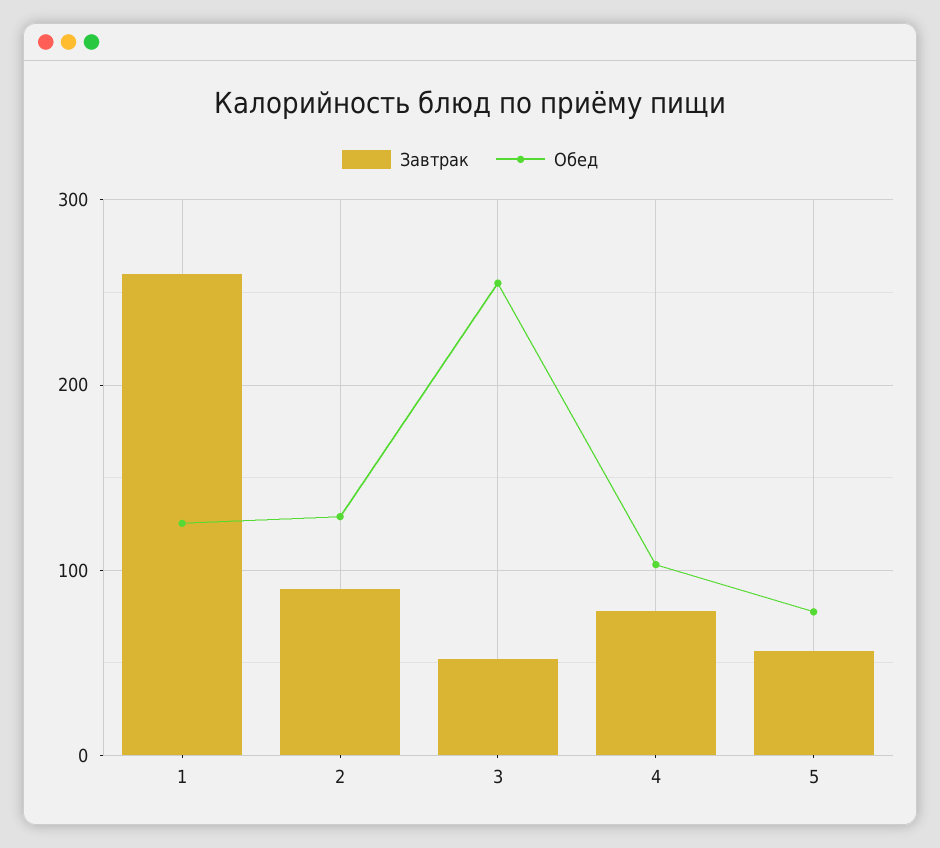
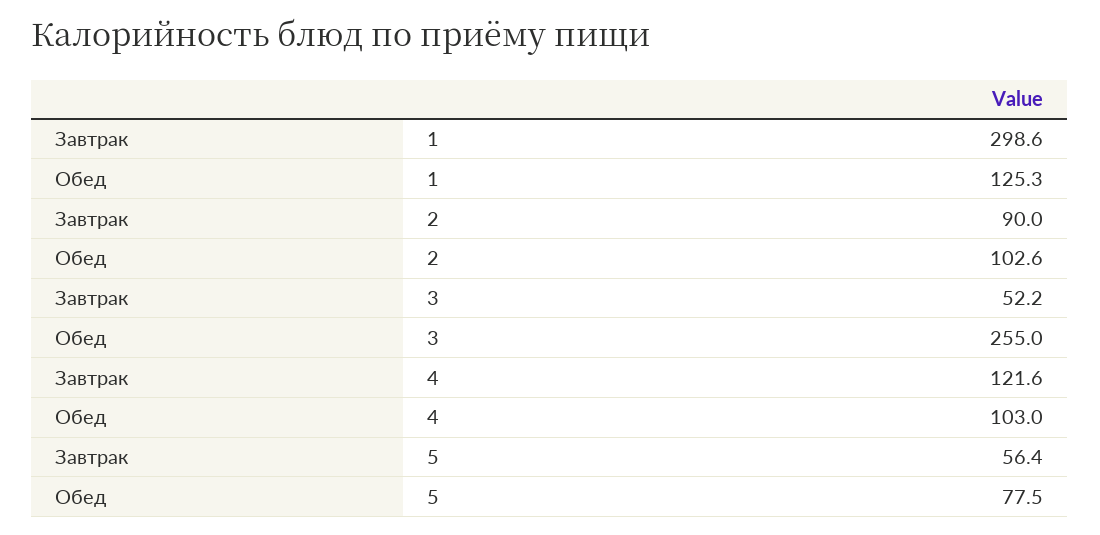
Завтрак, 1: 260 -> 298.6
Обед, 2: 130 -> 102.6
Завтрак, 4: 80 -> 121.6

